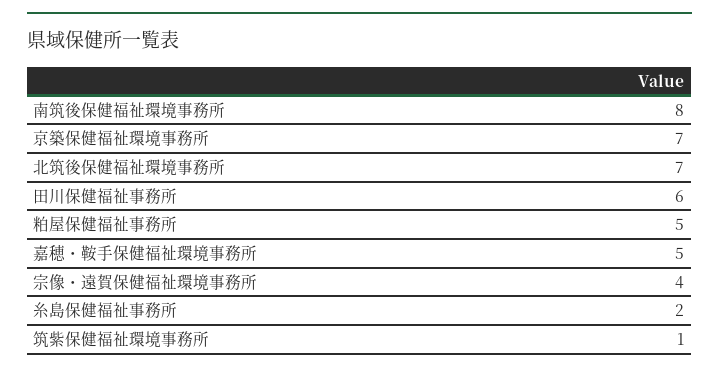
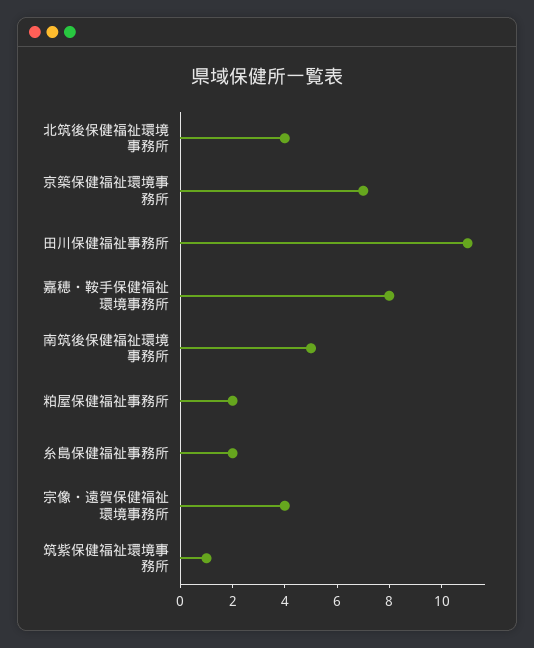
南筑後保健福祉環境事務所: 8 -> 5
北筑後保健福祉環境事務所: 7 -> 4
田川保健福祉事務所: 6 -> 11
粕屋保健福祉事務所: 5 -> 2
嘉穂・鞍手保健福祉環境事務所: 5 -> 8

